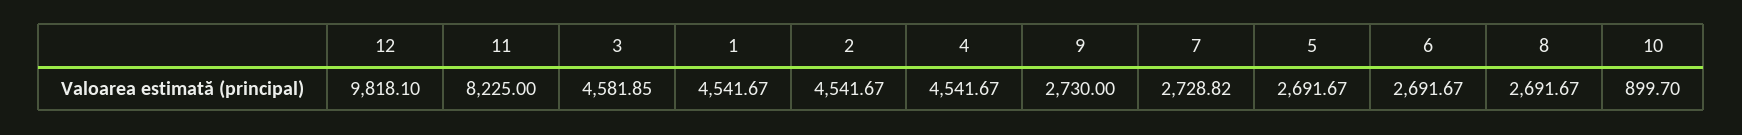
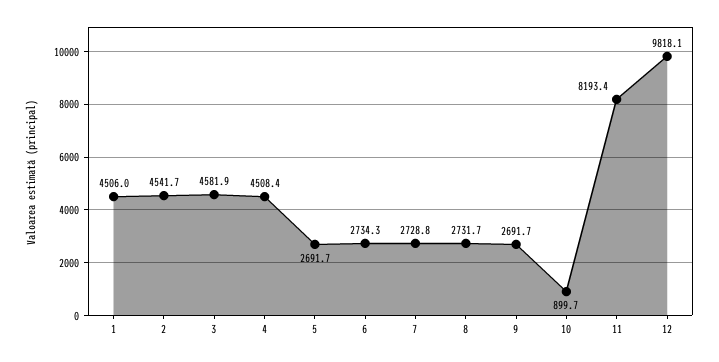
11: 8225 -> 8193.4
1: 4541.67 -> 4506
4: 4541.67 -> 4508.4
9: 2730 -> 2691.7
6: 2691.67 -> 2734.3
8: 2691.67 -> 2731.7

